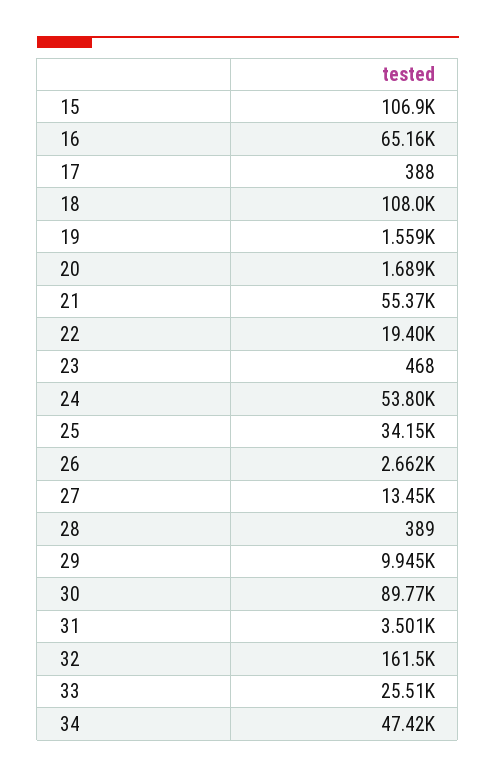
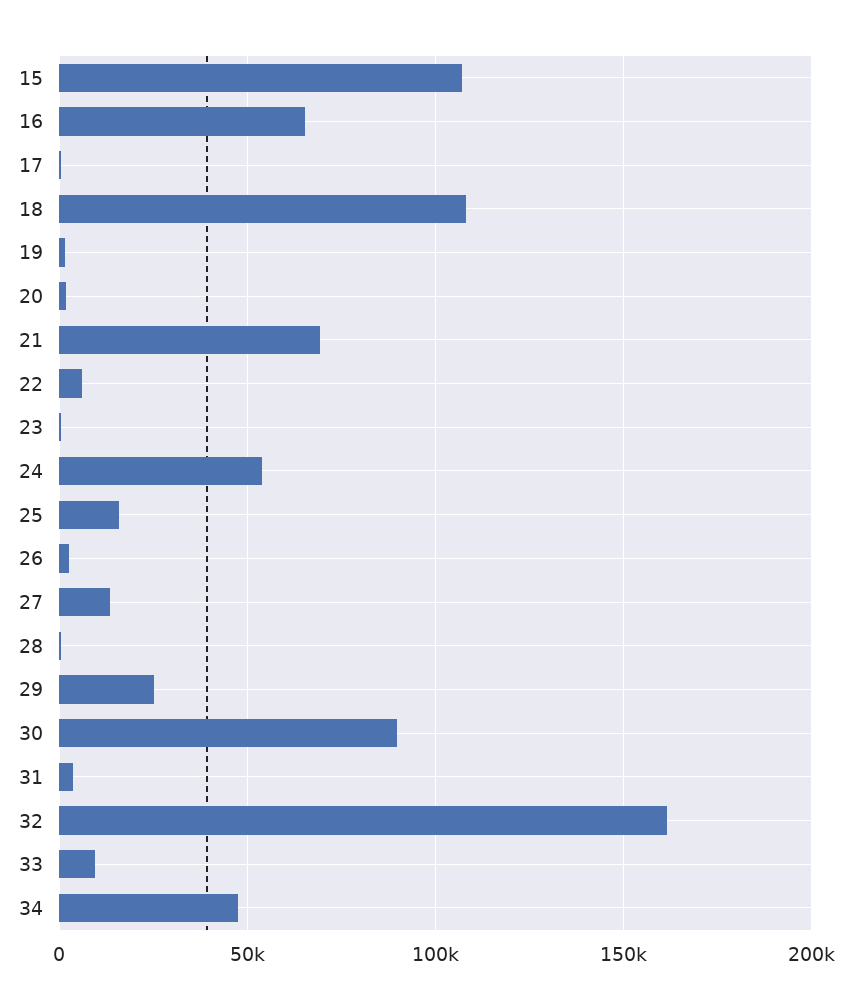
21: 55370 -> 70000
22: 19400 -> 5000
25: 34150 -> 15000
29: 9945 -> 25000
33: 25510 -> 10000

